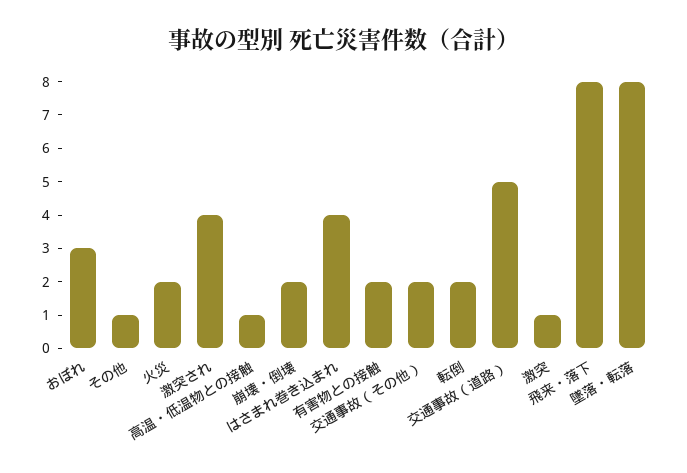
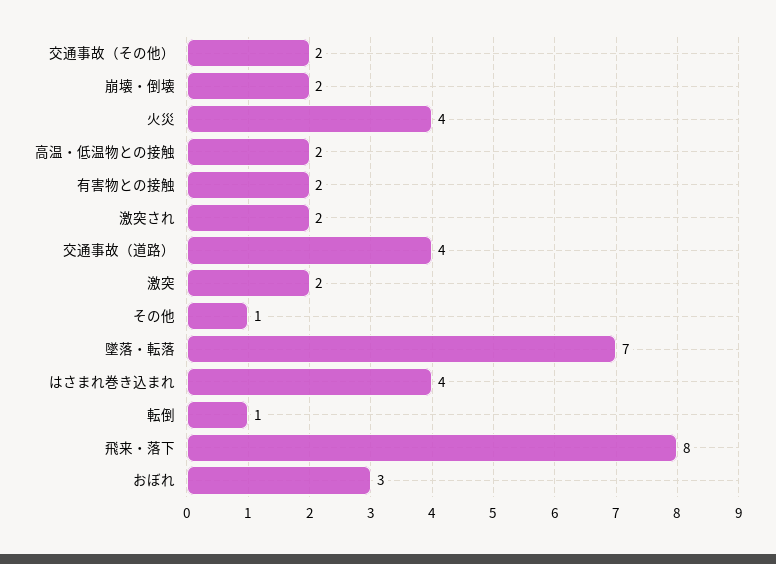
火災: 2 -> 4
激突され: 4 -> 2
高温・低温物との接触: 1 -> 2
転倒: 2 -> 1
交通事故（道路）: 5 -> 4
激突: 1 -> 2
墜落・転落: 8 -> 7

